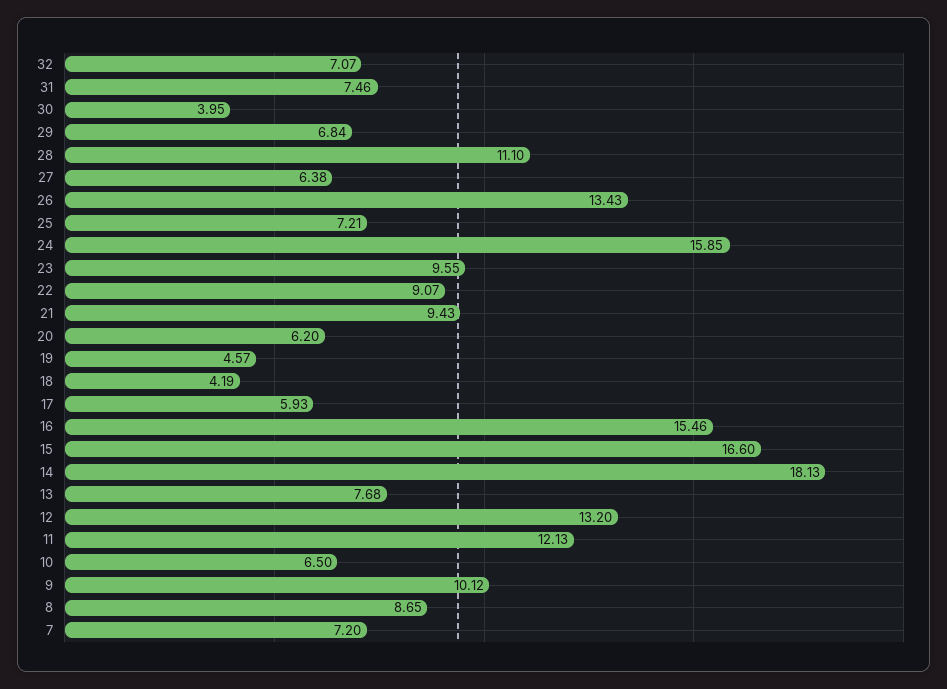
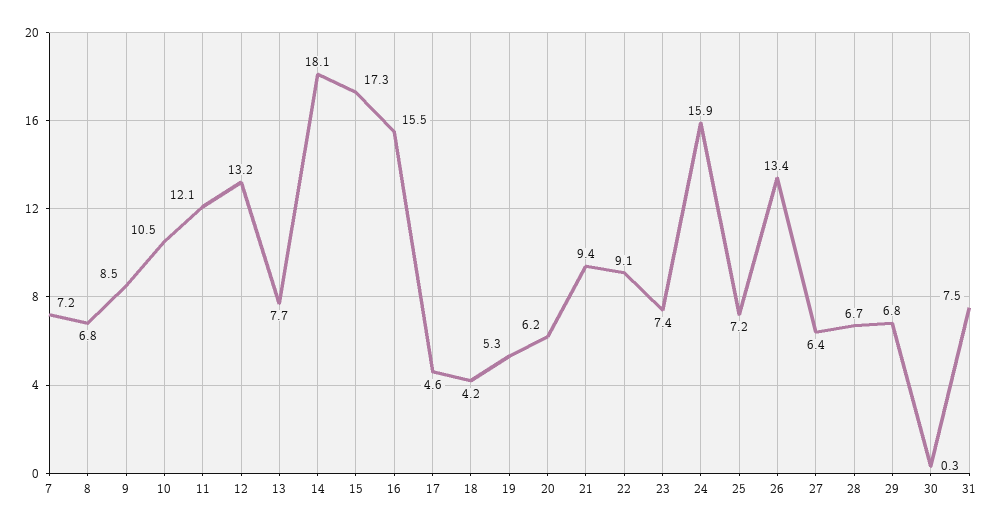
32: 7.07 -> none
30: 3.95 -> 0.3
28: 11.1 -> 6.7
23: 9.55 -> 7.4
19: 4.57 -> 5.3
17: 5.93 -> 4.6
15: 16.6 -> 17.3
10: 6.5 -> 10.5
9: 10.12 -> 8.5
8: 8.65 -> 6.8

